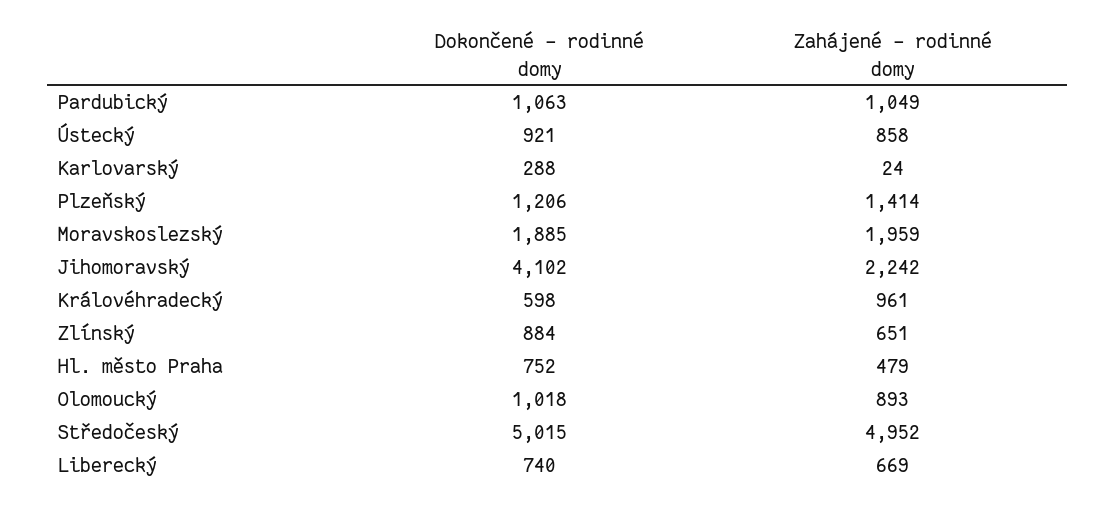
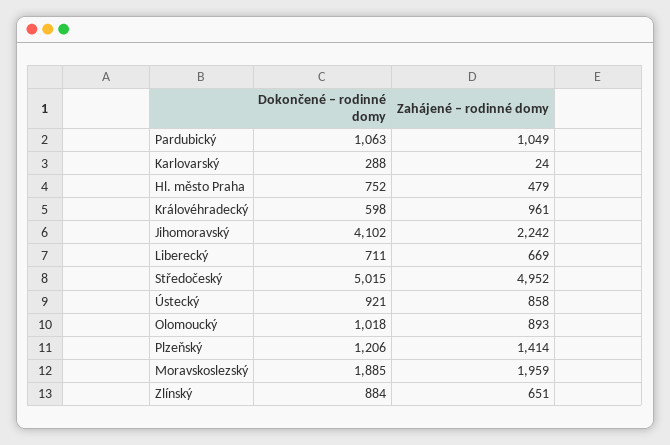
Dokončené – rodinné domy, Liberecký: 740 -> 711

